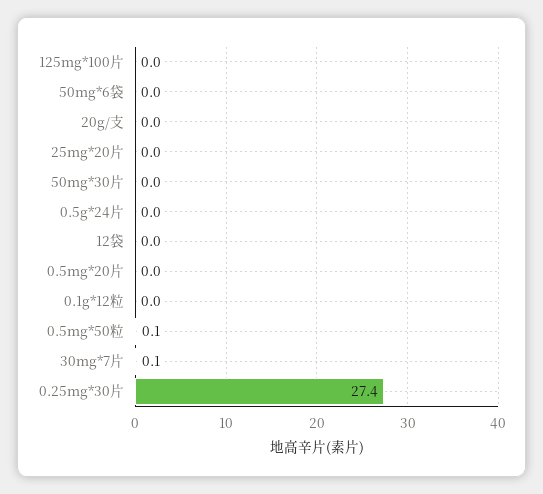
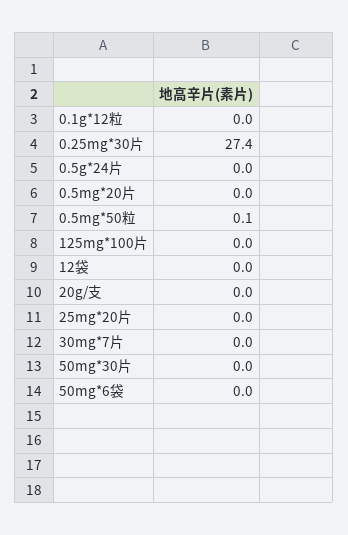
30mg*7片: 0.1 -> 0

